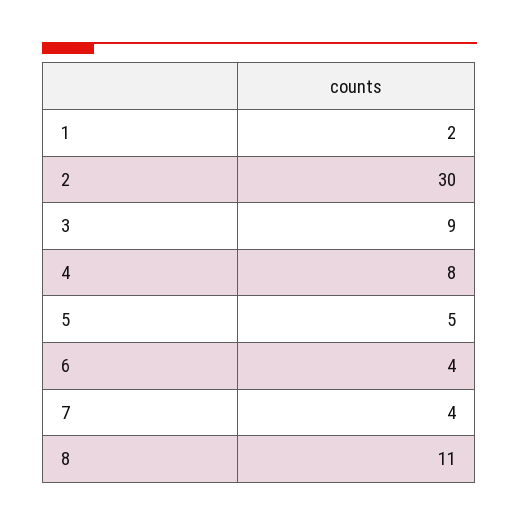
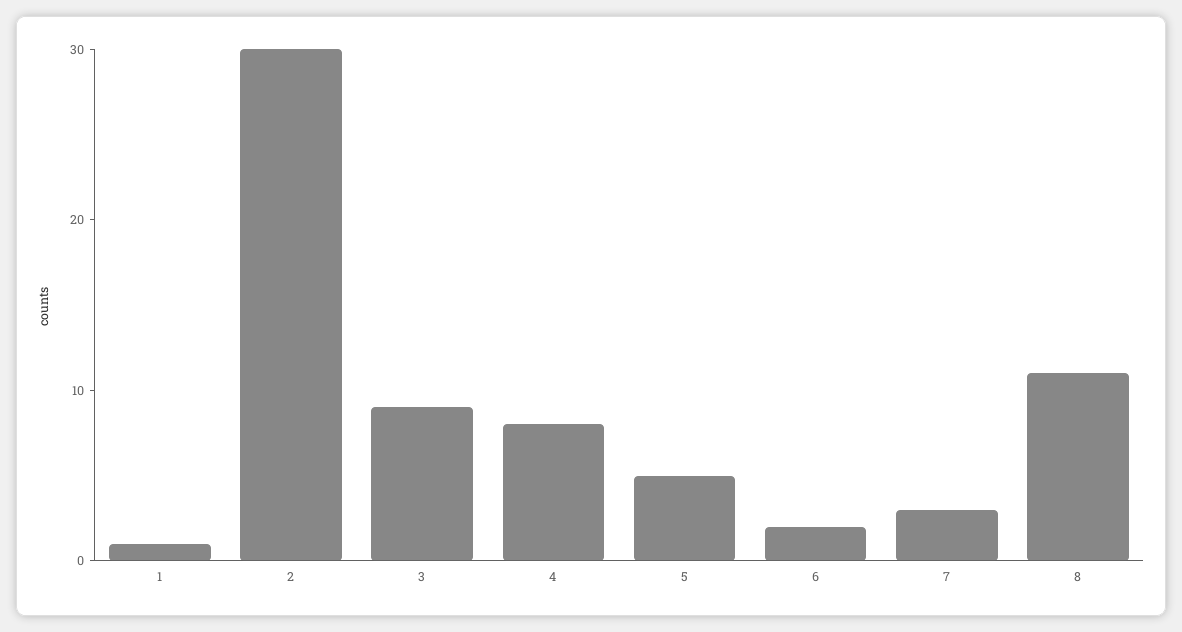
1: 2 -> 1
6: 4 -> 2
7: 4 -> 3

